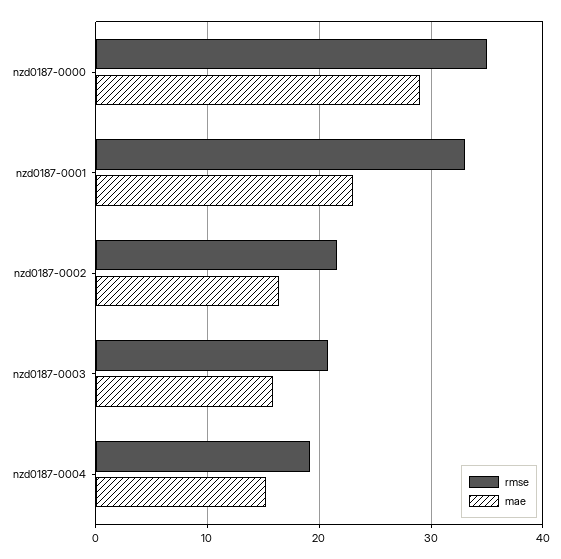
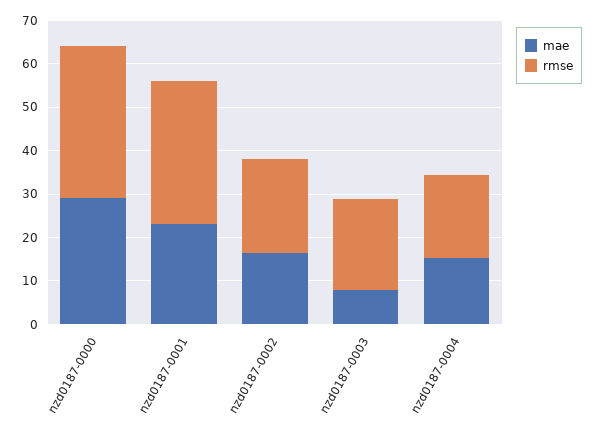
mae, nzd0187-0003: 16 -> 8

